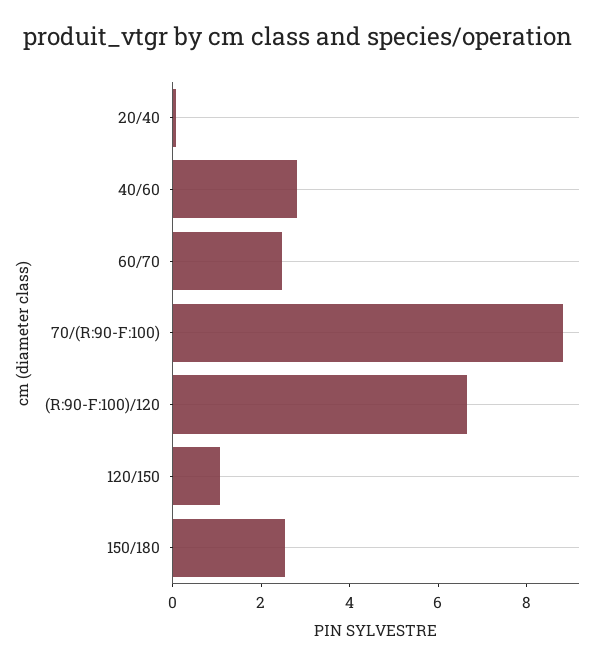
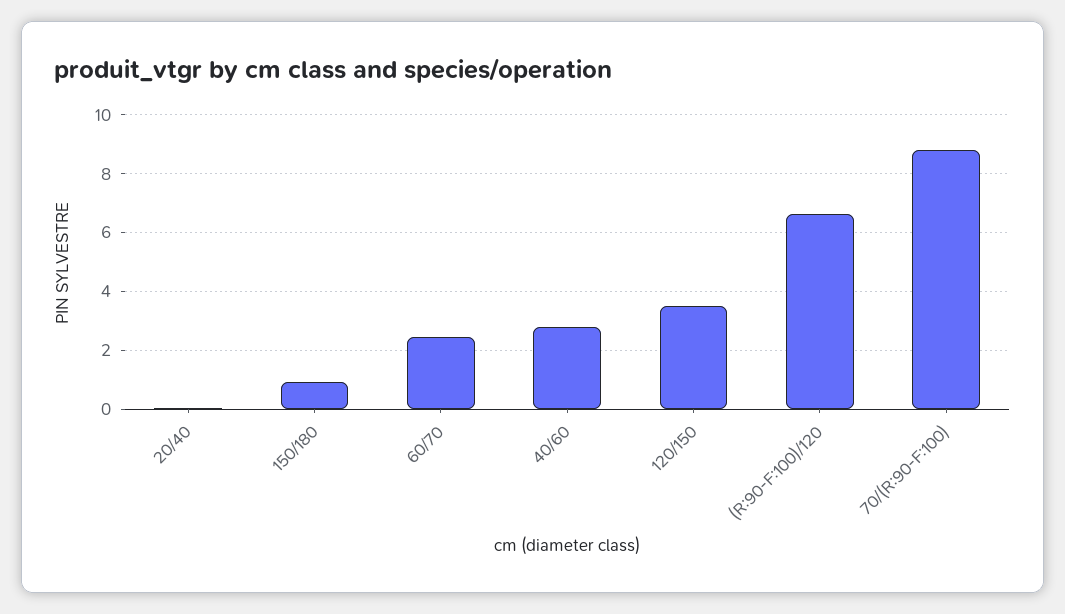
120/150: 1 -> 3.5
150/180: 2.5 -> 1

